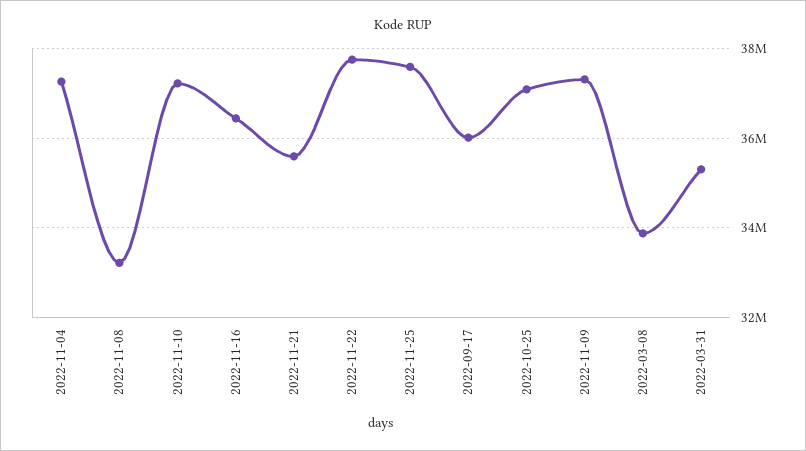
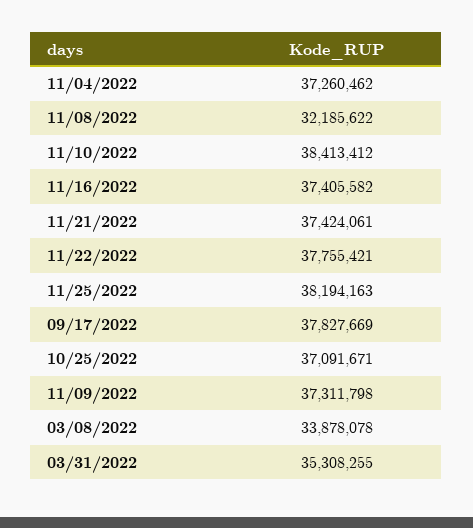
2022-11-08: 33200000 -> 32185622
2022-11-10: 37200000 -> 38413412
2022-11-16: 36400000 -> 37405582
2022-11-21: 35600000 -> 37424061
2022-11-25: 37600000 -> 38194163
2022-09-17: 36000000 -> 37827669

